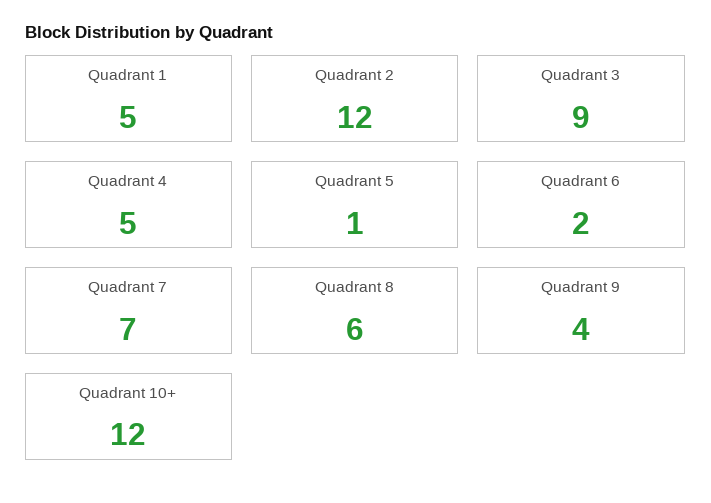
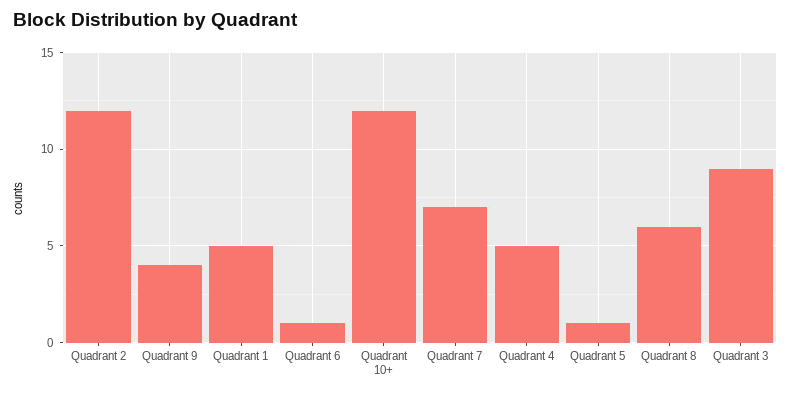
Quadrant 6: 2 -> 1

